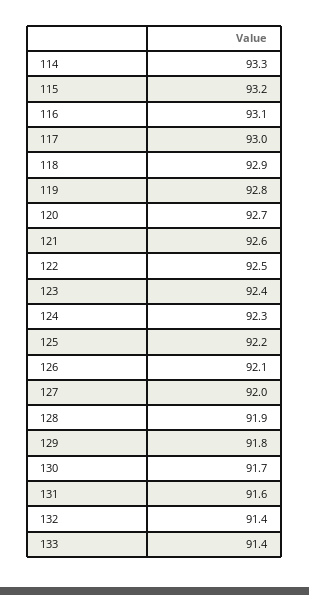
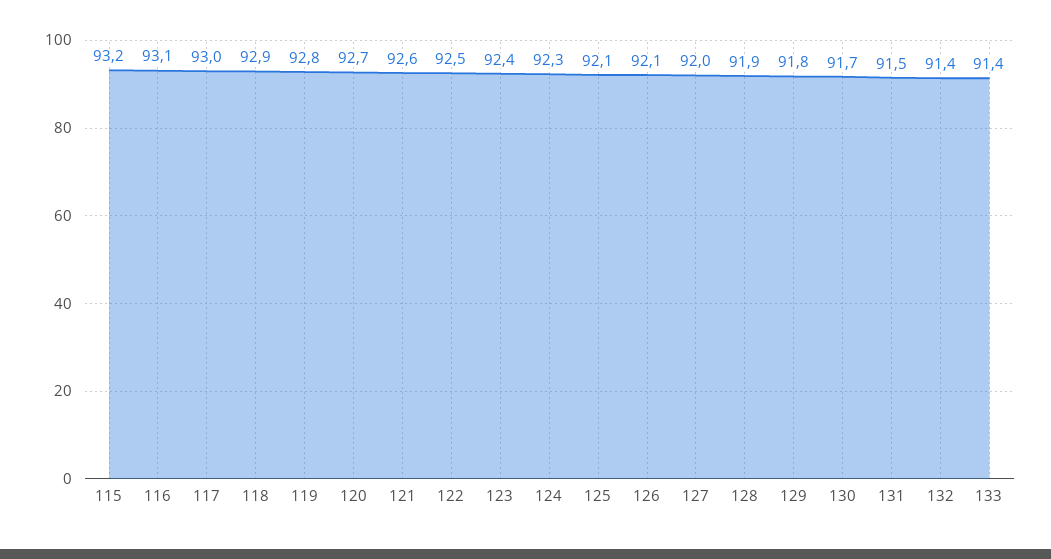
114: 93.3 -> none
125: 92.2 -> 92.1
131: 91.6 -> 91.5

